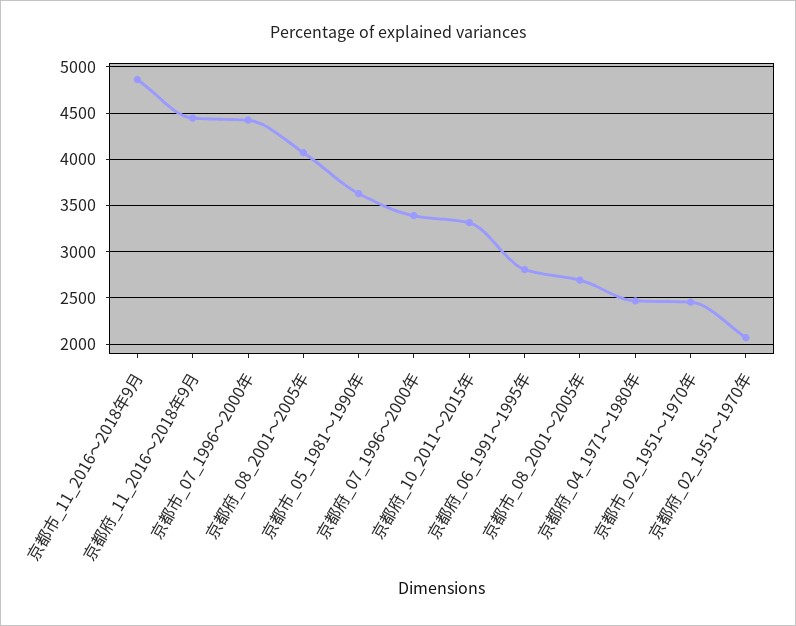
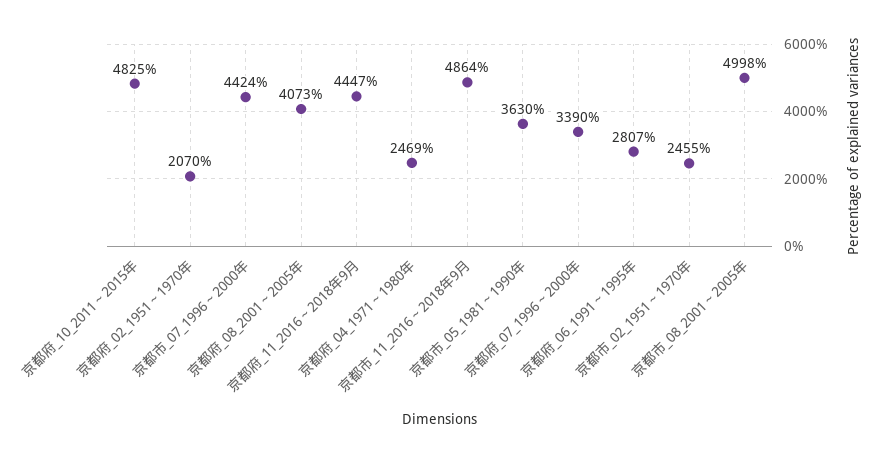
京都府_10_2011～2015年: 3300 -> 4825
京都市_08_2001～2005年: 2700 -> 4998

